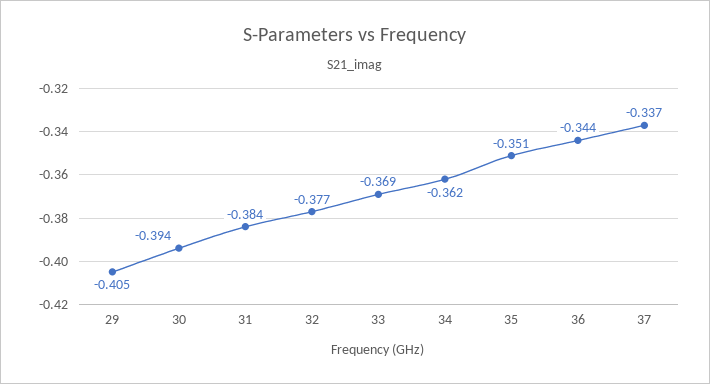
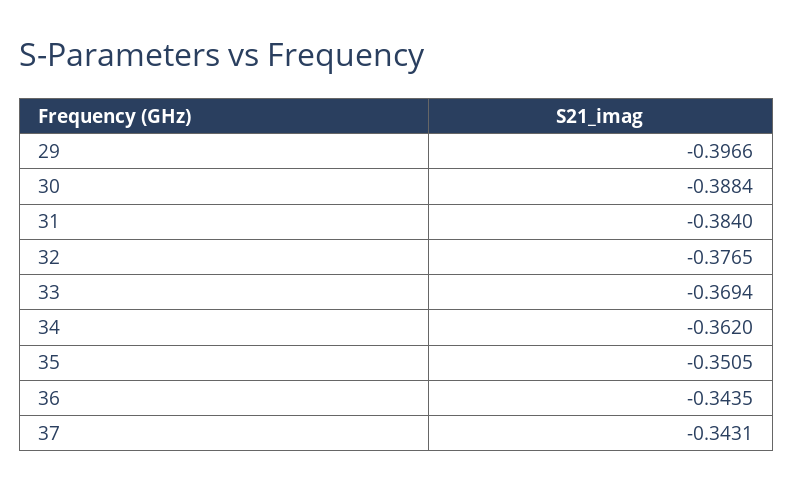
29: -0.405 -> -0.3966
30: -0.394 -> -0.3884
37: -0.337 -> -0.3431

